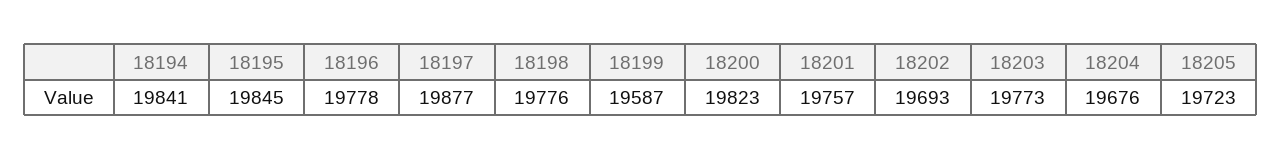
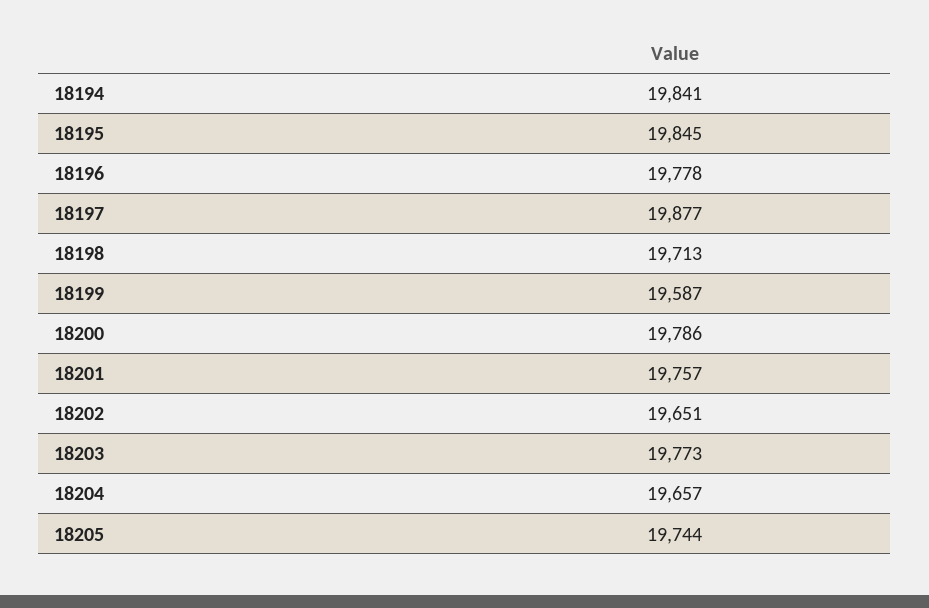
18198: 19776 -> 19713
18200: 19823 -> 19786
18202: 19693 -> 19651
18204: 19676 -> 19657
18205: 19723 -> 19744

